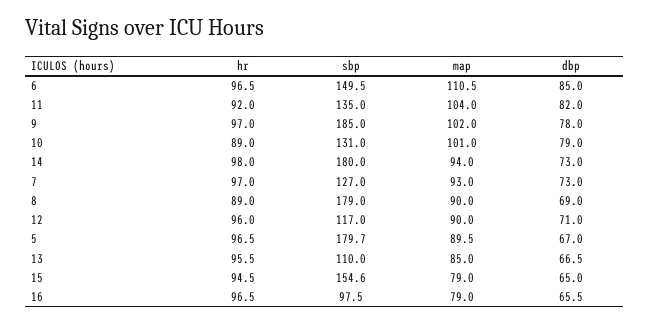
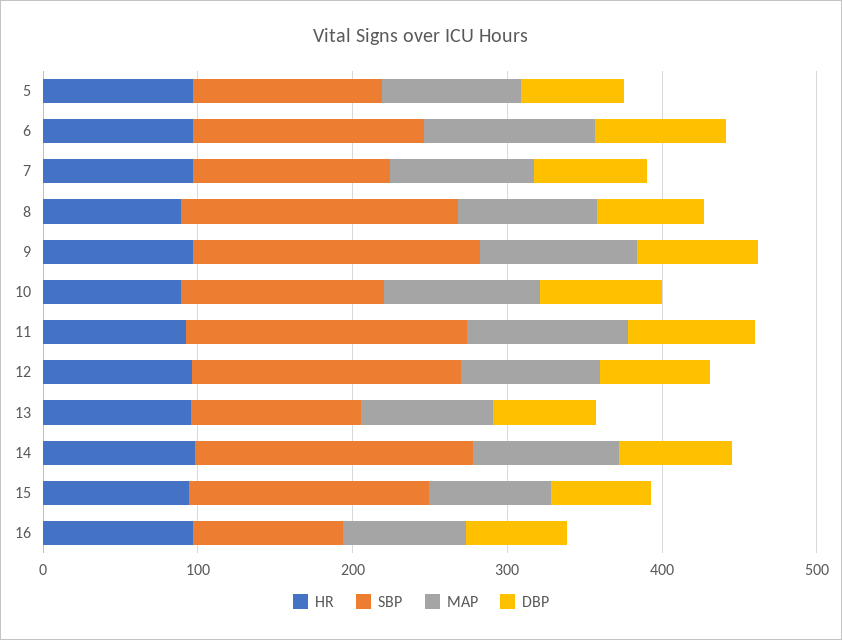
sbp, 11: 135 -> 180
sbp, 12: 117 -> 180
sbp, 5: 179.7 -> 120

